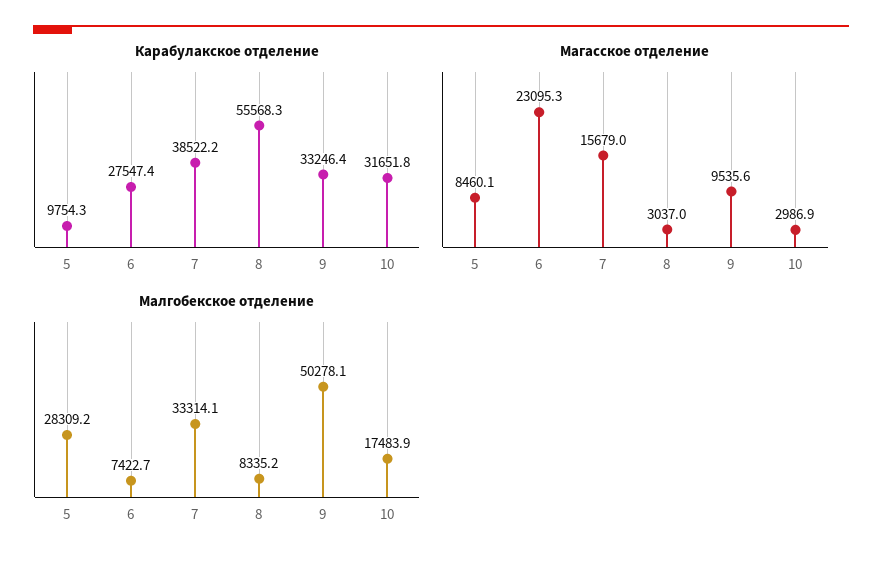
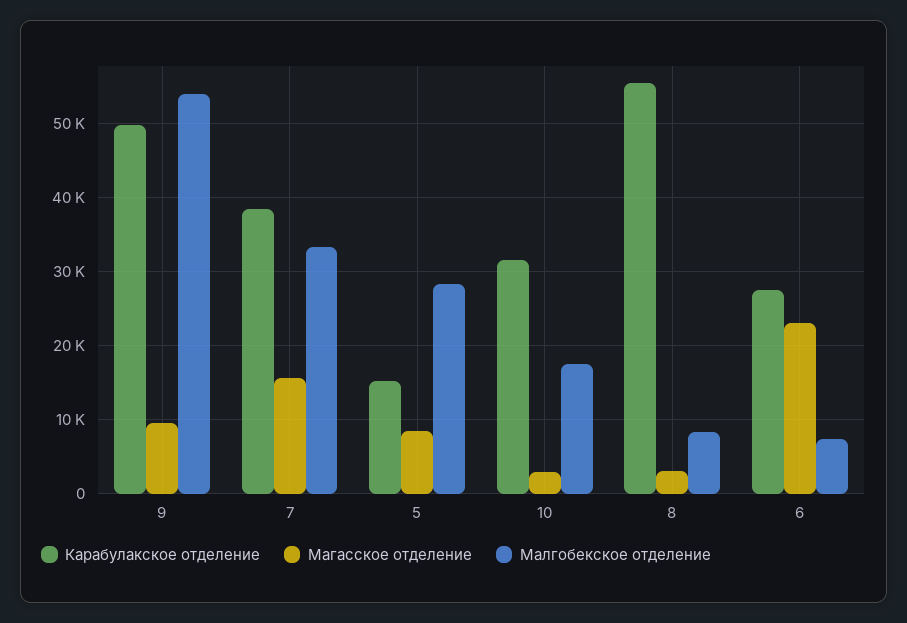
Карабулакское отделение, 5: 9754.3 -> 15000
Карабулакское отделение, 9: 33246.4 -> 50000
Малгобекское отделение, 9: 50278.1 -> 54000

